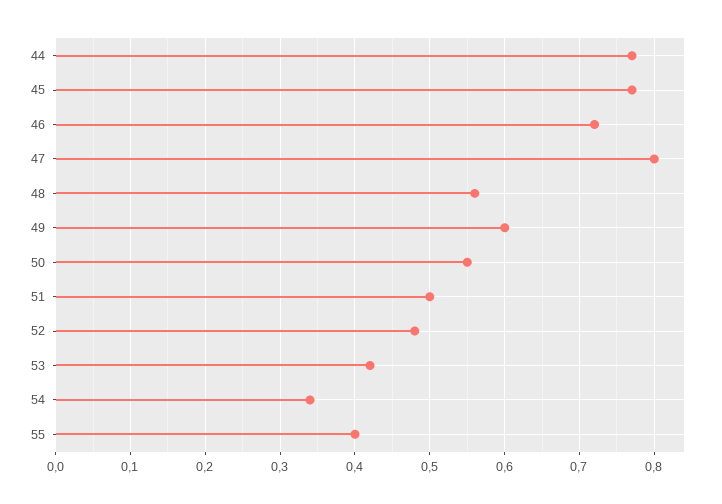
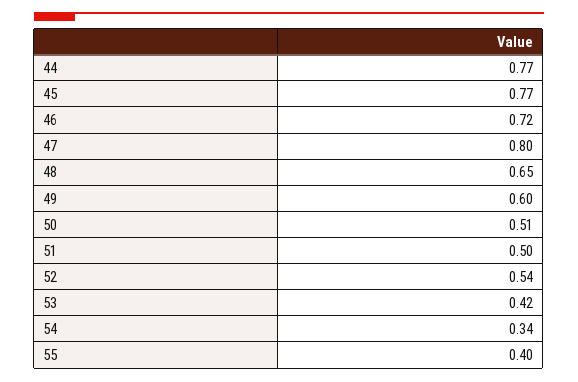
48: 0.56 -> 0.65
50: 0.55 -> 0.51
52: 0.48 -> 0.54

